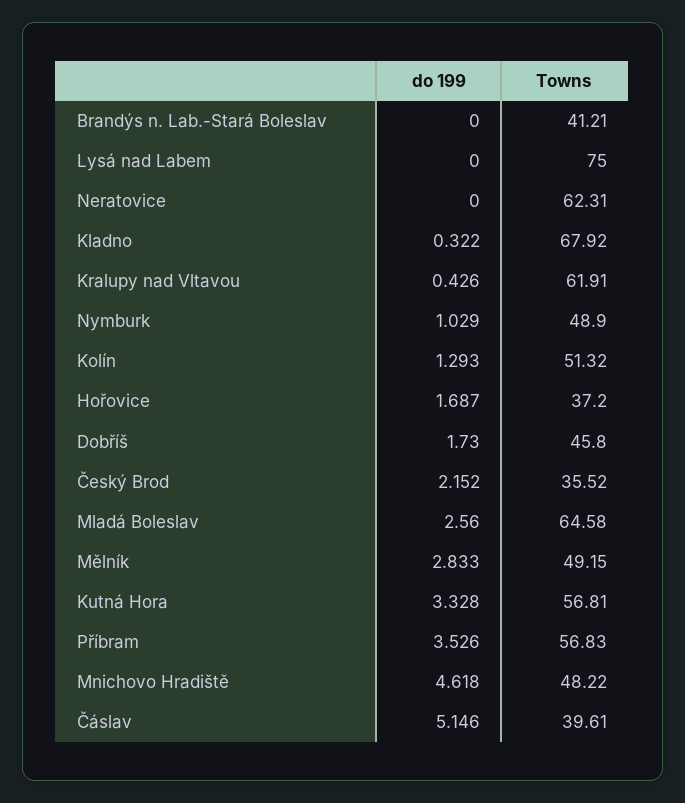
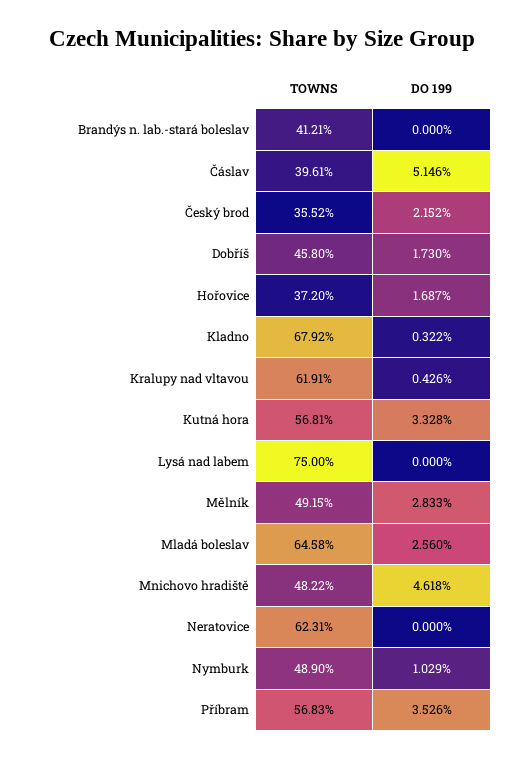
do 199, Kolín: 1.293 -> none
Towns, Kolín: 51.32 -> none

